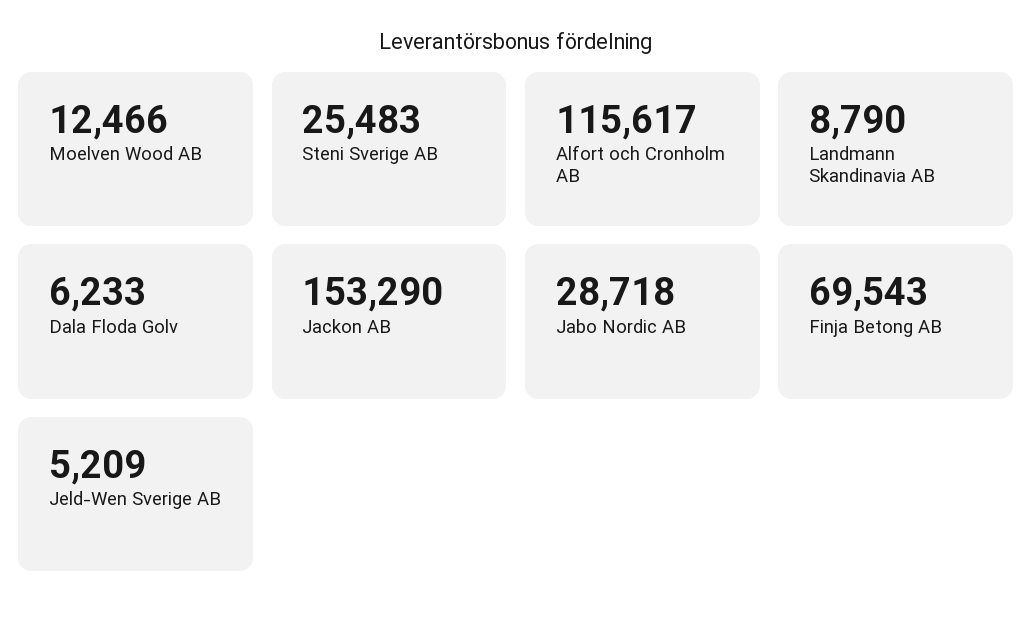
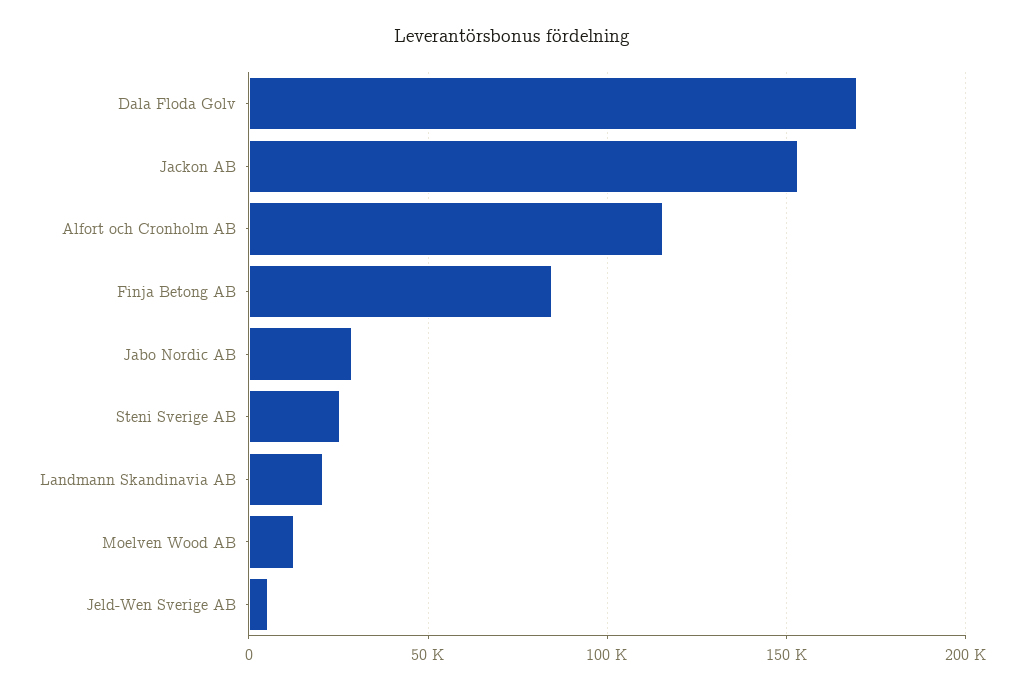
Landmann Skandinavia AB: 8790 -> 20000
Dala Floda Golv: 6233 -> 170000
Finja Betong AB: 69543 -> 85000

